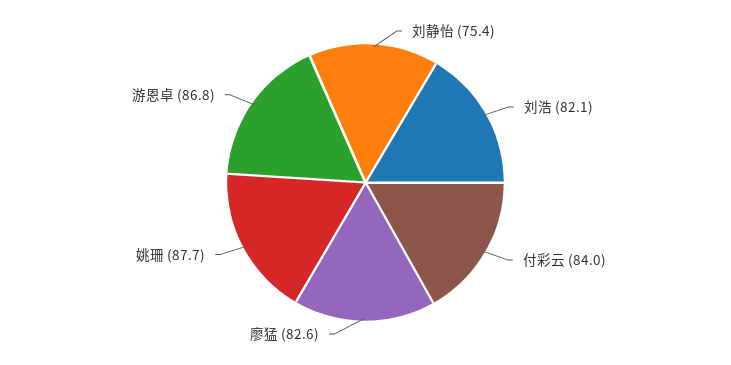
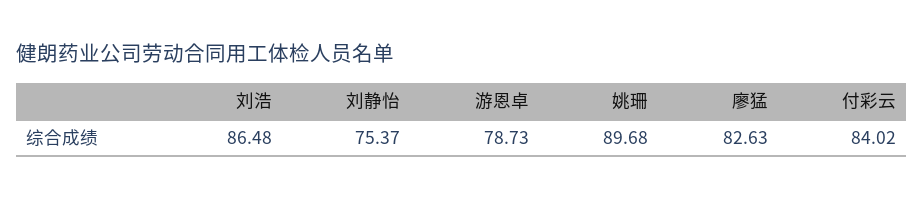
刘浩: 82.1 -> 86.48
姚珊: 87.7 -> 89.68
游恩卓: 86.8 -> 78.73

